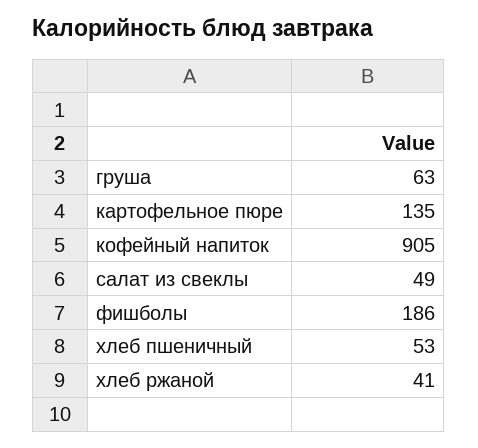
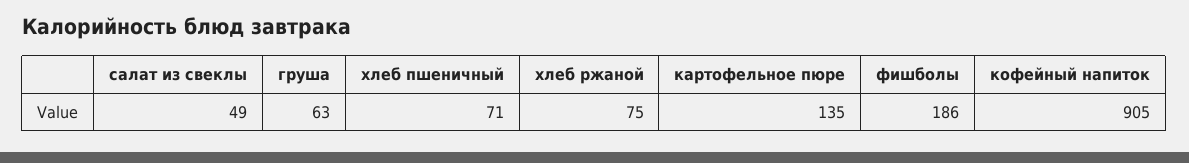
хлеб пшеничный: 53 -> 71
хлеб ржаной: 41 -> 75

